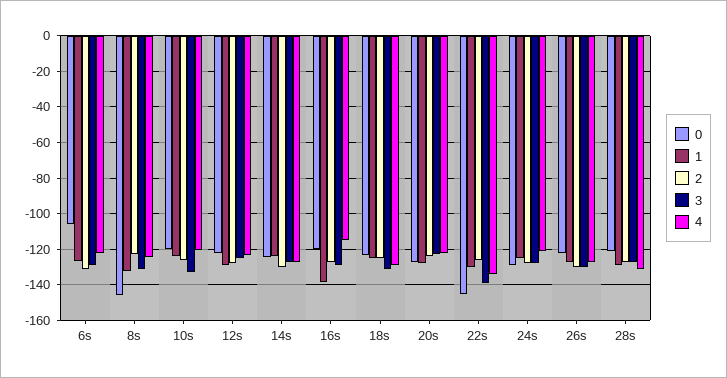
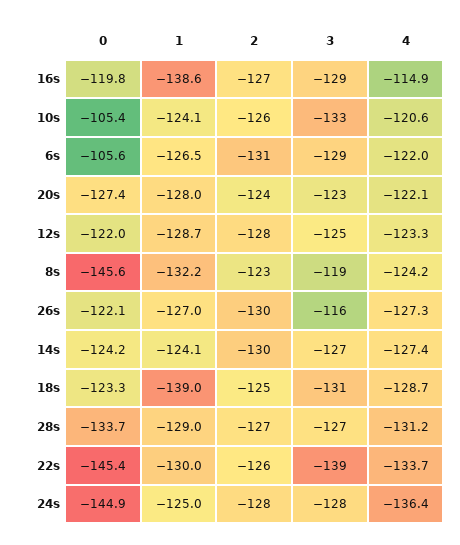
3, 8s: -130 -> -119
0, 10s: -120 -> -105.4
1, 18s: -125 -> -139
0, 24s: -130 -> -144.9
4, 24s: -120 -> -136.4
3, 26s: -130 -> -116
0, 28s: -120 -> -133.7

